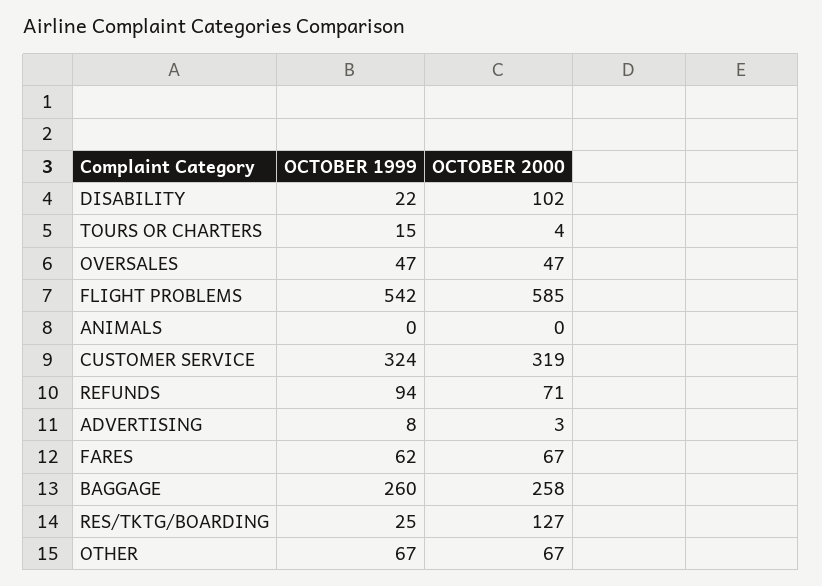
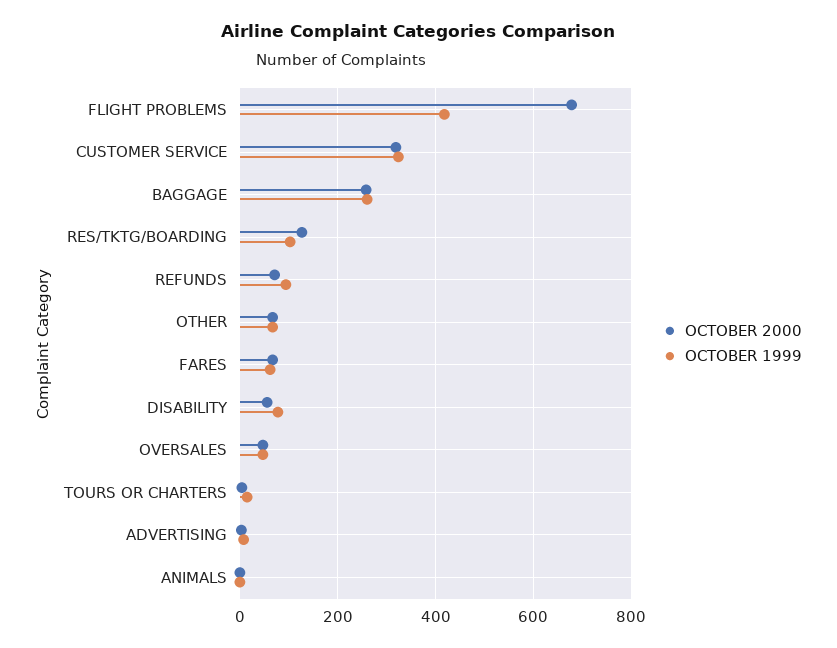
OCTOBER 1999, DISABILITY: 22 -> 80
OCTOBER 2000, DISABILITY: 102 -> 60
OCTOBER 1999, FLIGHT PROBLEMS: 542 -> 420
OCTOBER 2000, FLIGHT PROBLEMS: 585 -> 680
OCTOBER 1999, RES/TKTG/BOARDING: 25 -> 100

